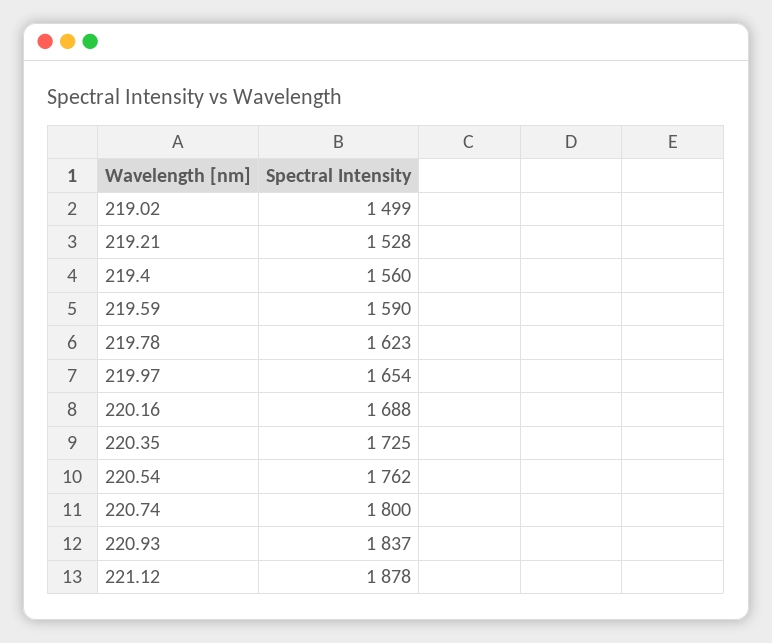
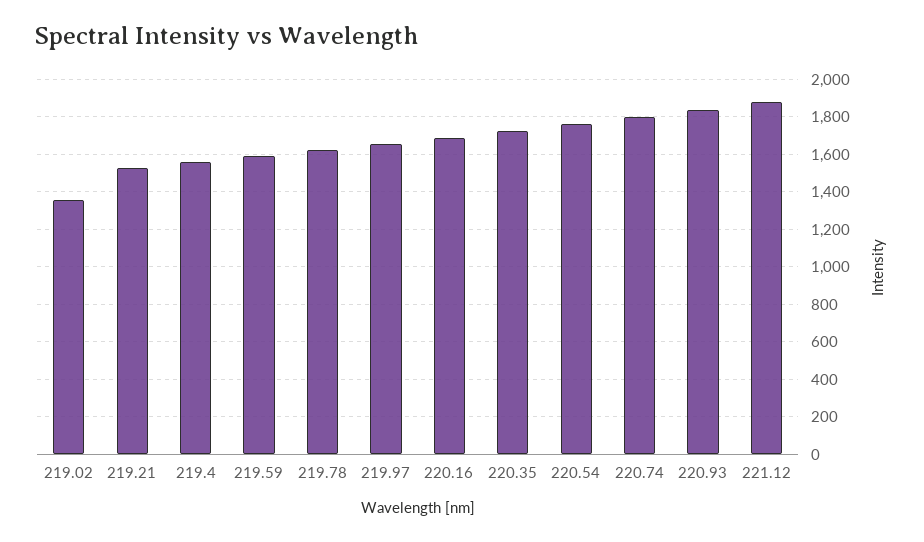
219.02: 1499 -> 1350

